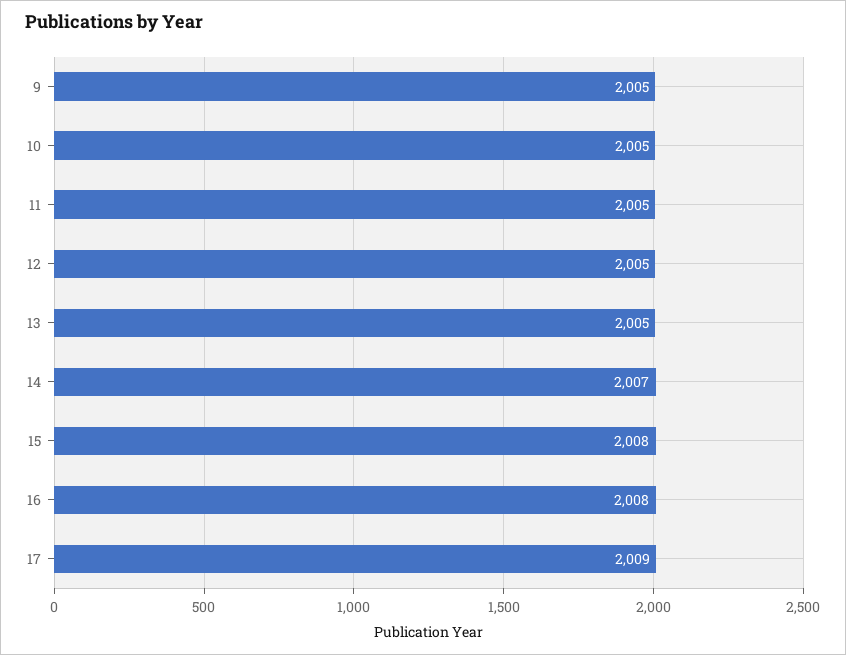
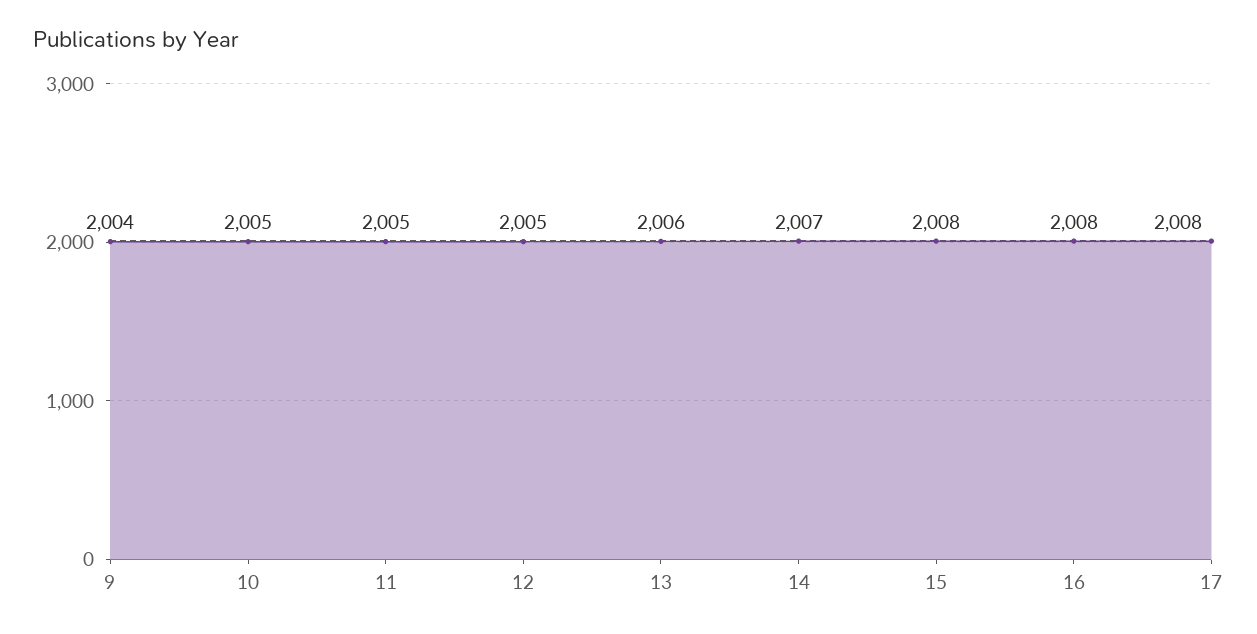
9: 2005 -> 2004
13: 2005 -> 2006
17: 2009 -> 2008

